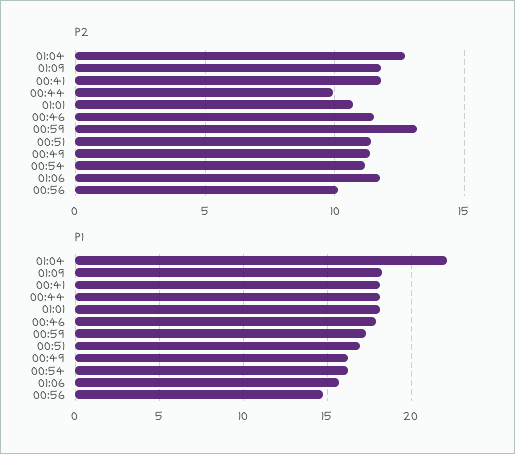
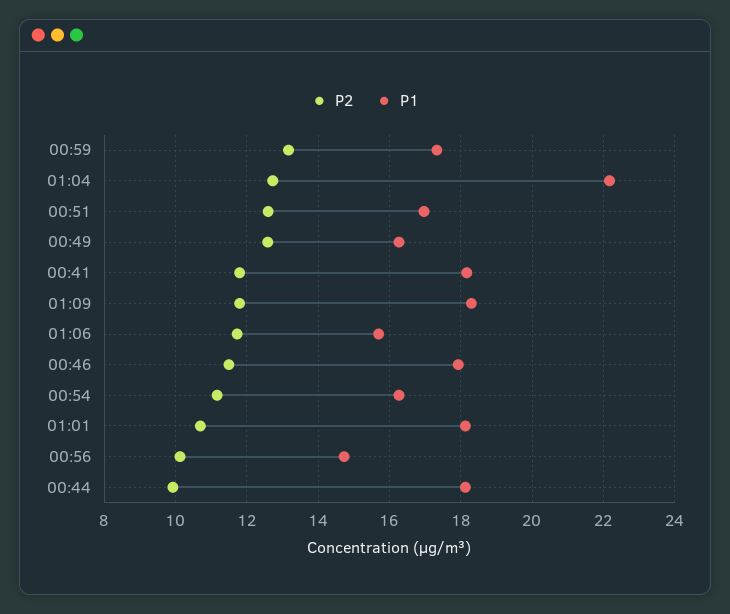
P2, 00:51: 11.5 -> 12.6
P2, 00:49: 11.5 -> 12.6

